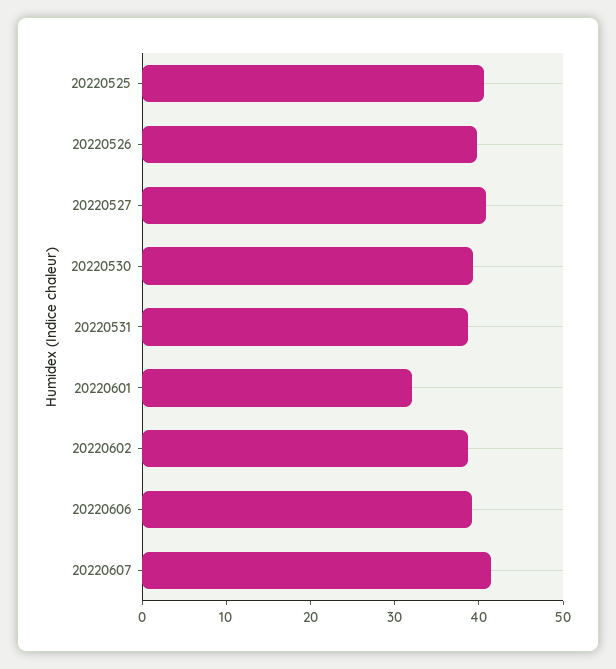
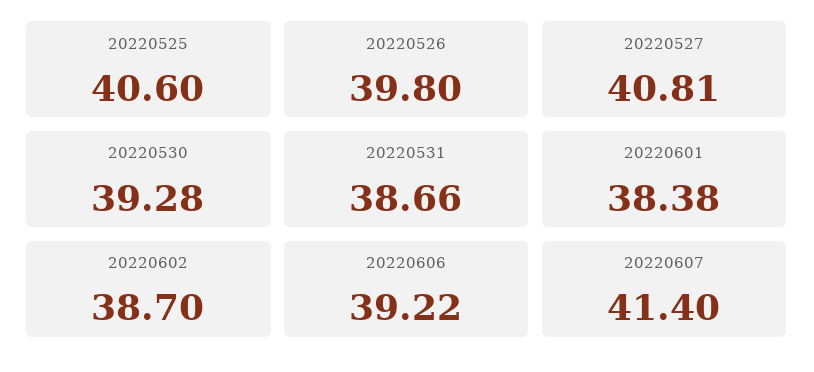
20220601: 32 -> 38.38

